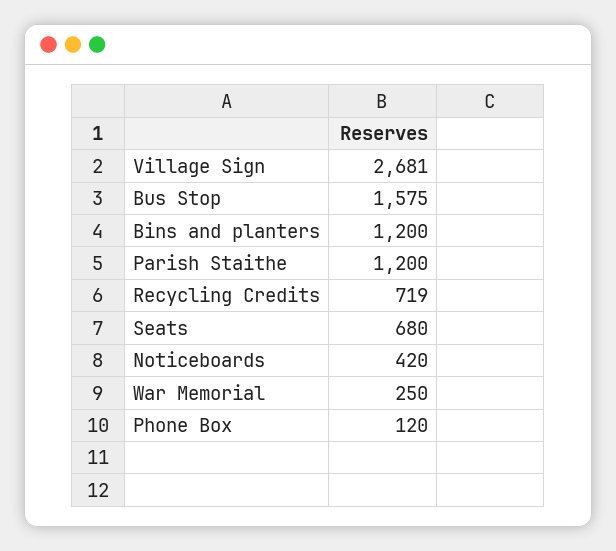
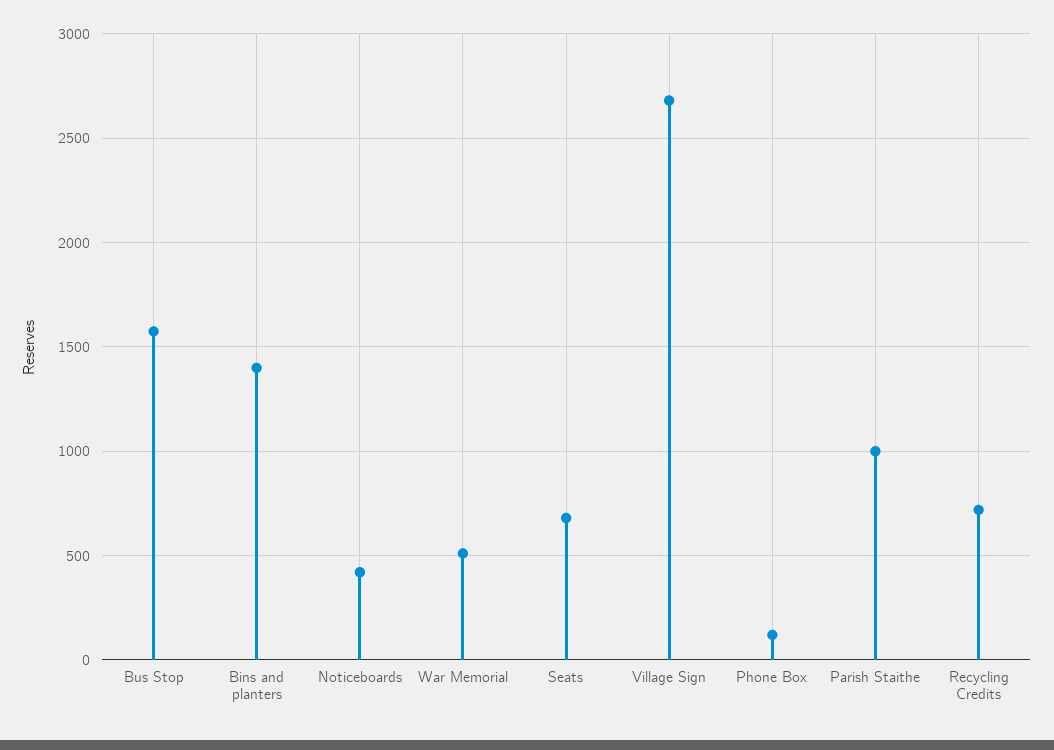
Bins and planters: 1200 -> 1400
Parish Staithe: 1200 -> 1000
War Memorial: 250 -> 500

